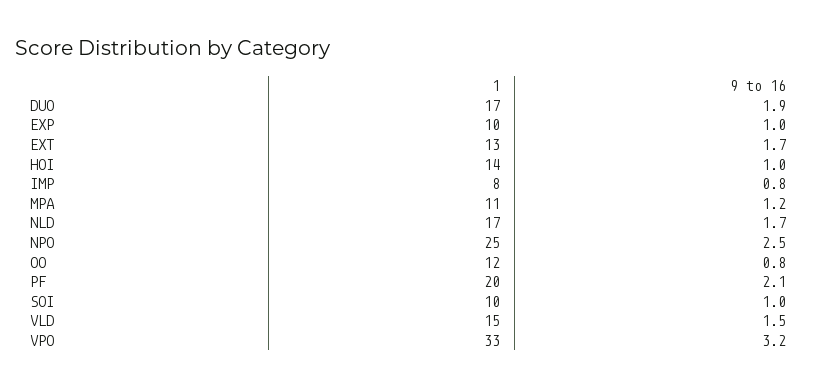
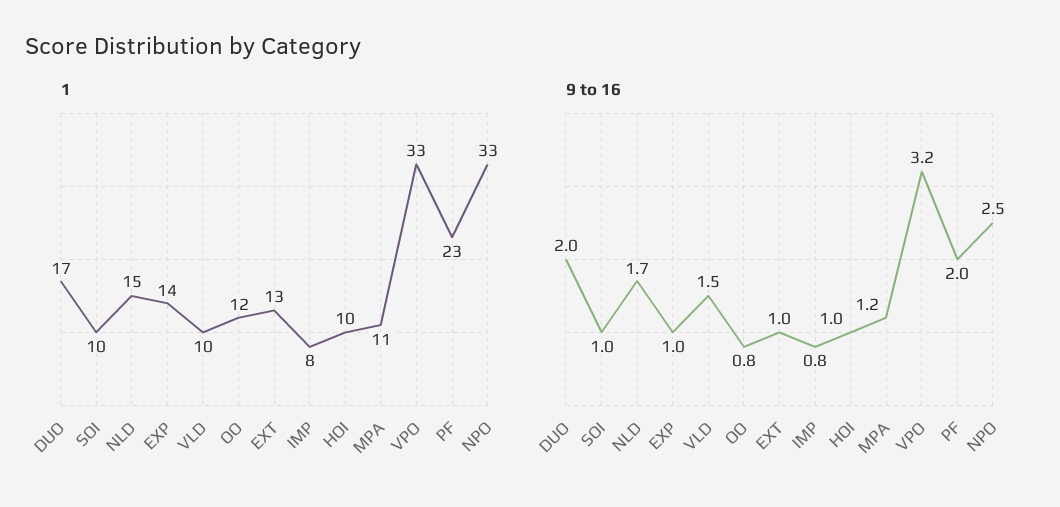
9 to 16, DUO: 1.9 -> 2
1, EXP: 10 -> 14
9 to 16, EXT: 1.7 -> 1
1, HOI: 14 -> 10
1, NLD: 17 -> 15
1, NPO: 25 -> 33
1, PF: 20 -> 23
9 to 16, PF: 2.1 -> 2
1, VLD: 15 -> 10

